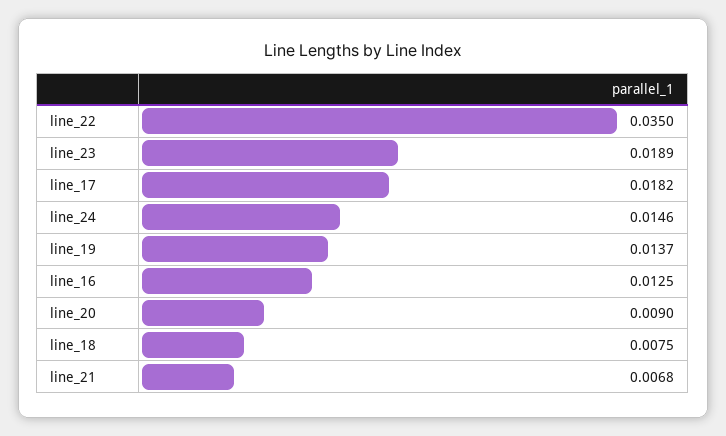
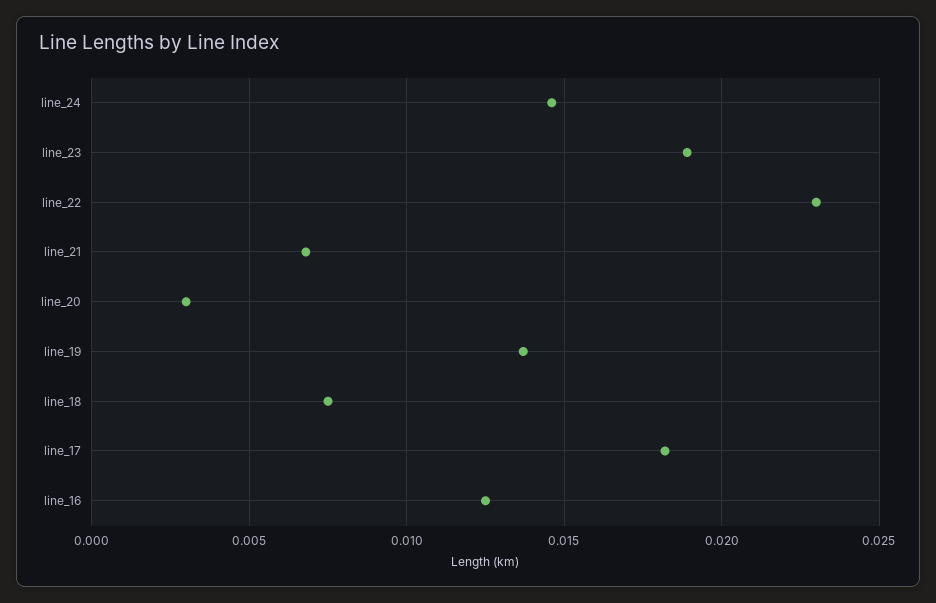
line_22: 0.035 -> 0.023
line_20: 0.009 -> 0.003

